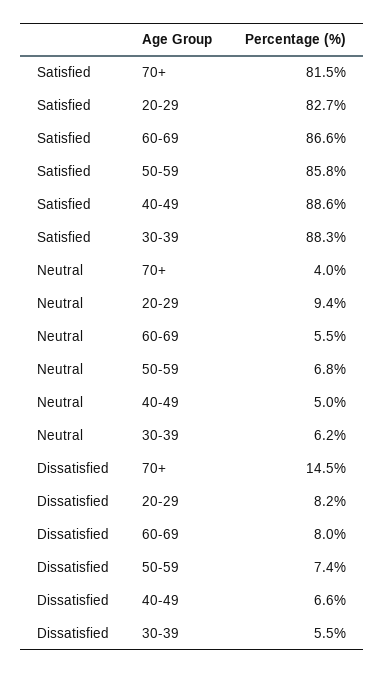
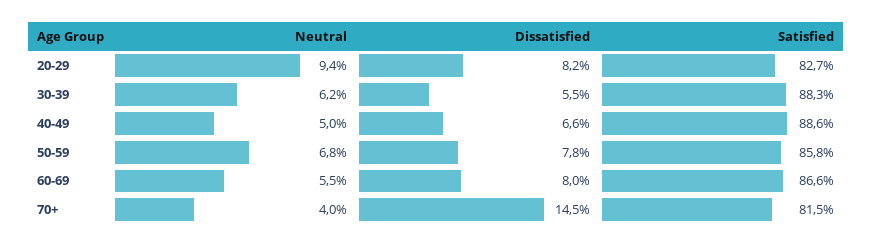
Dissatisfied, 50-59: 7.4 -> 7.8

